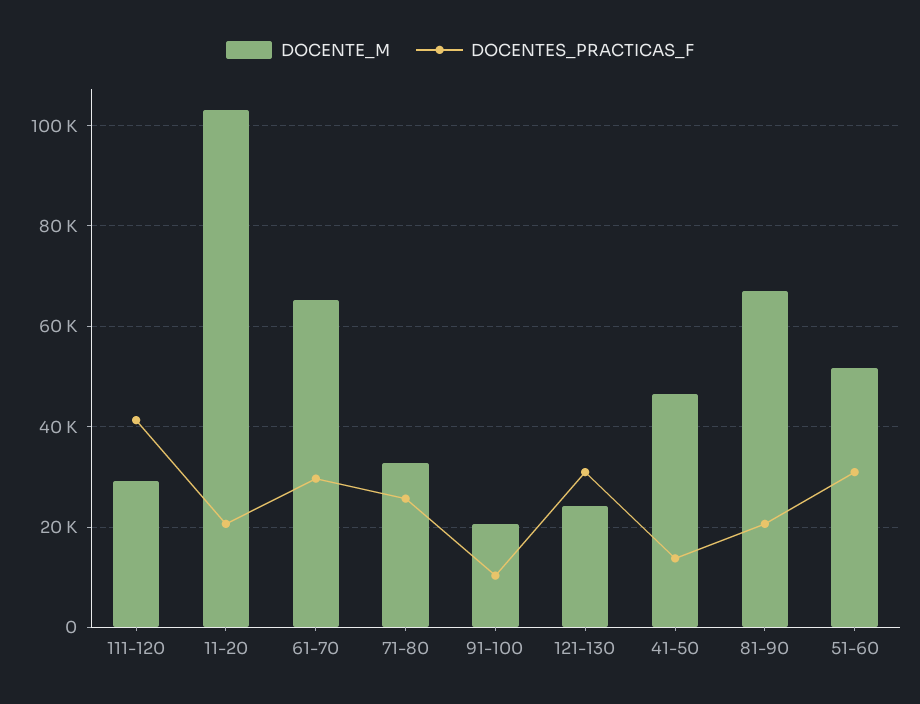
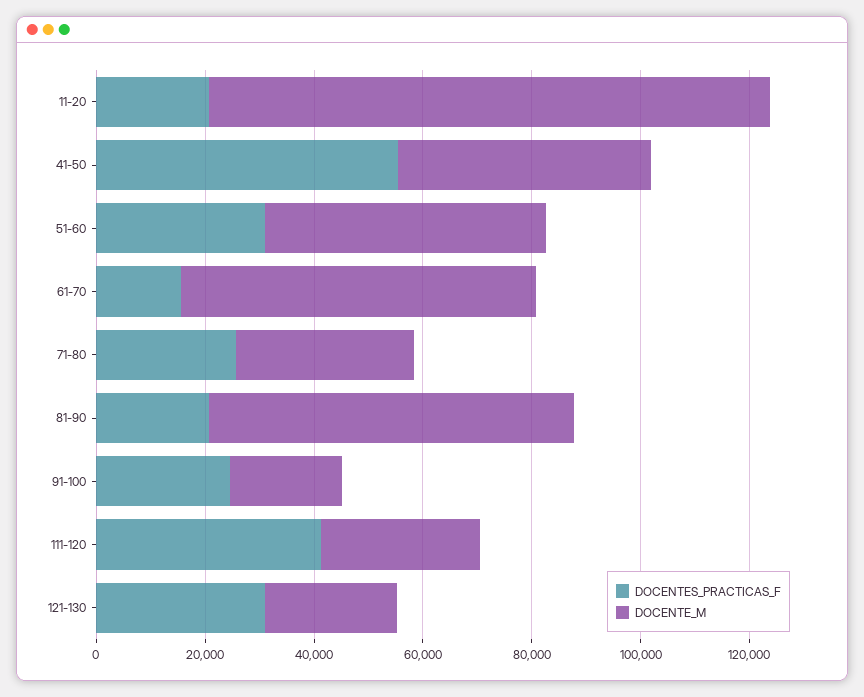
DOCENTES_PRACTICAS_F, 61-70: 30000 -> 15000
DOCENTES_PRACTICAS_F, 91-100: 10000 -> 25000
DOCENTES_PRACTICAS_F, 41-50: 14000 -> 55000

